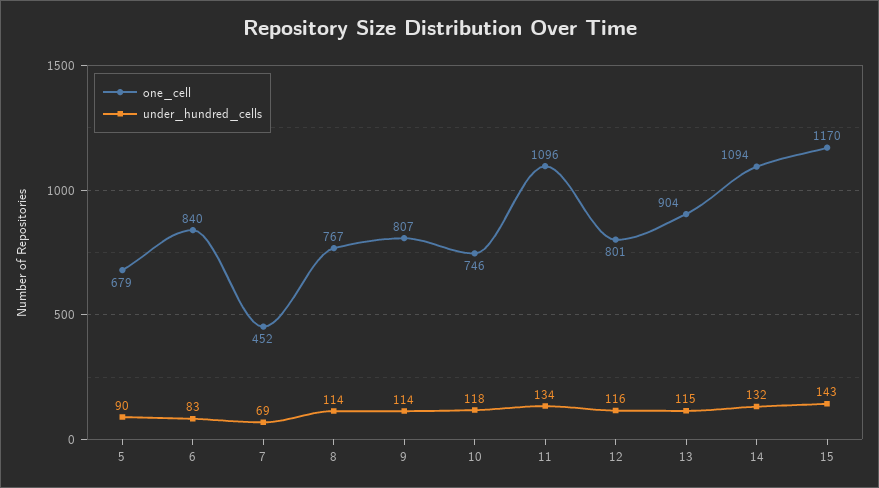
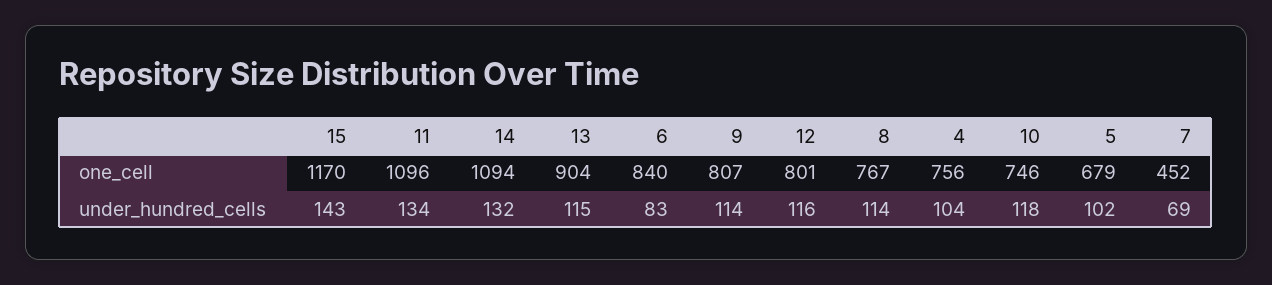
under_hundred_cells, 5: 90 -> 102
one_cell, 4: none -> 756
under_hundred_cells, 4: none -> 104

